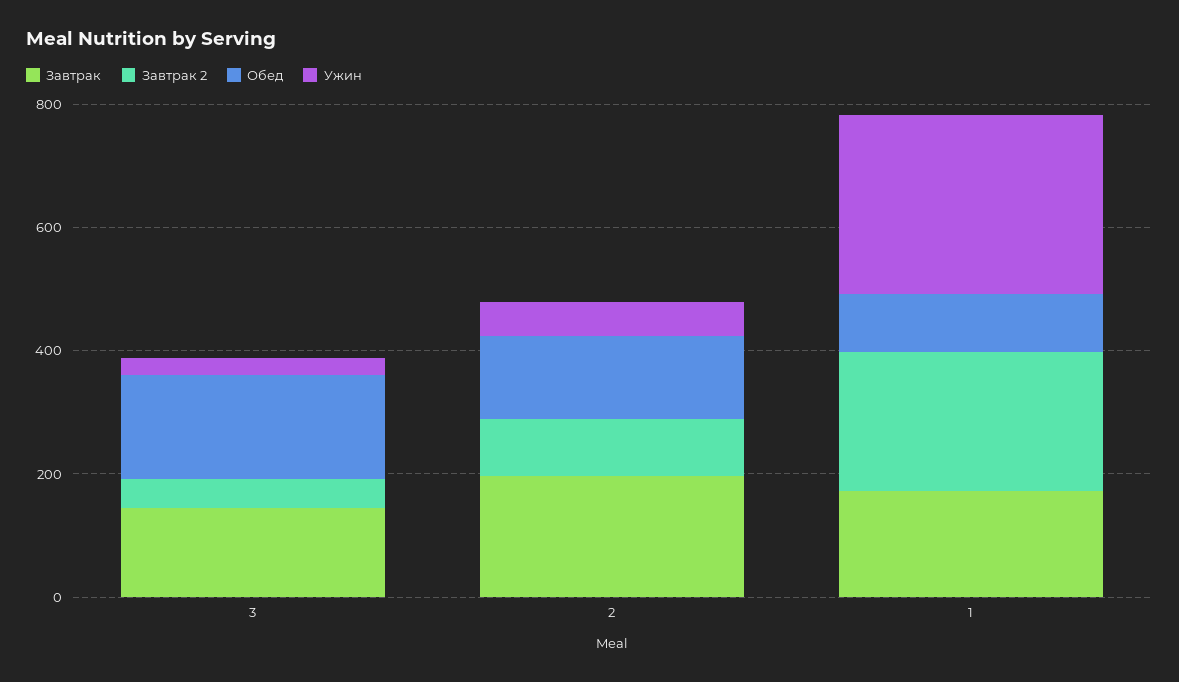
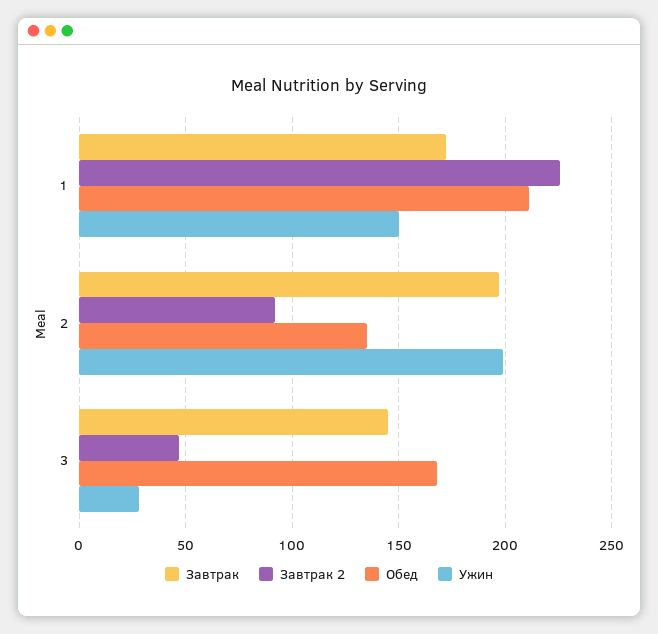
Ужин, 2: 50 -> 200
Обед, 1: 100 -> 210
Ужин, 1: 300 -> 150

